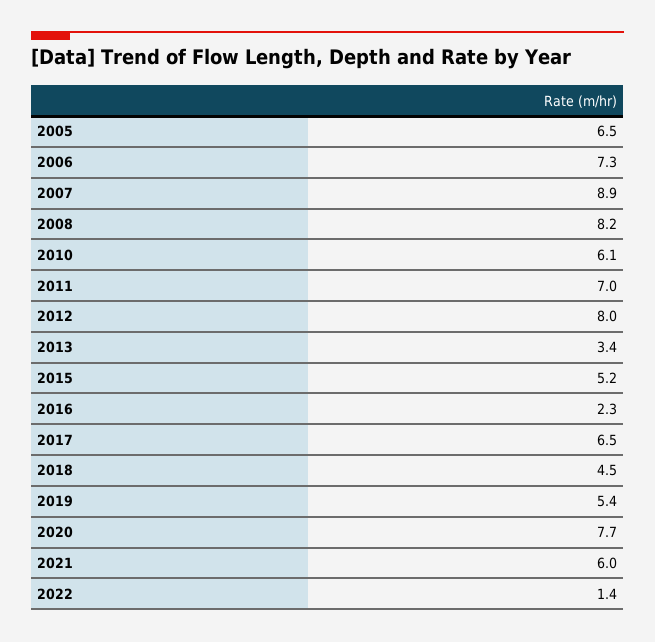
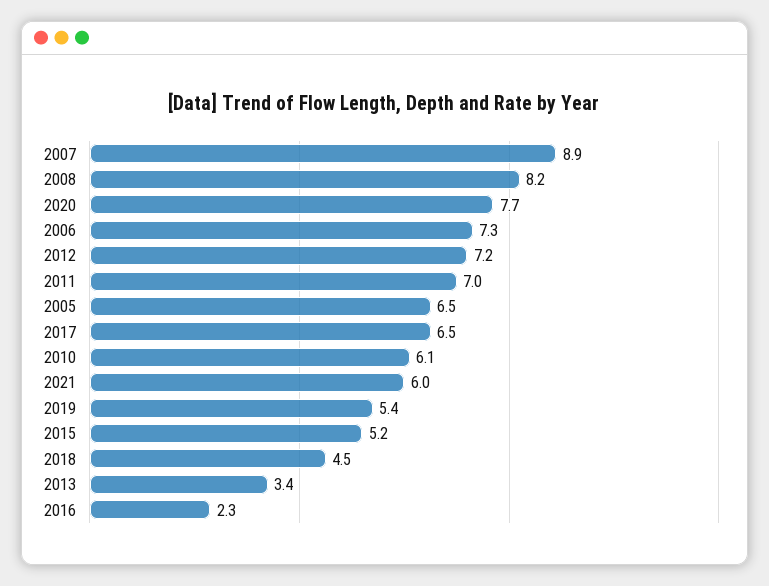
2012: 8 -> 7.2
2022: 1.4 -> none

